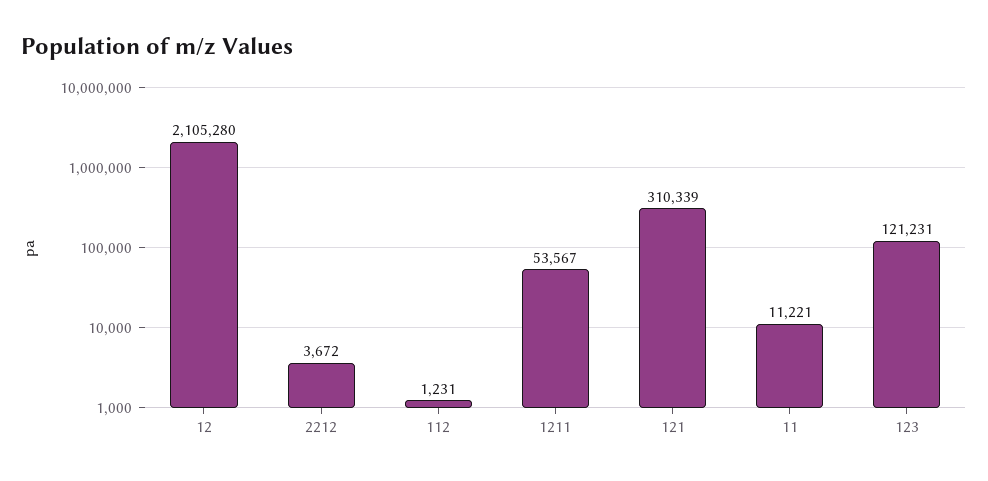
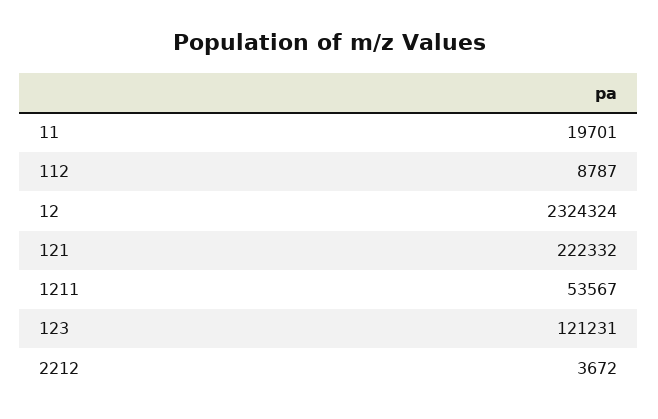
12: 2105280 -> 2324324
112: 1231 -> 8787
121: 310339 -> 222332
11: 11221 -> 19701

